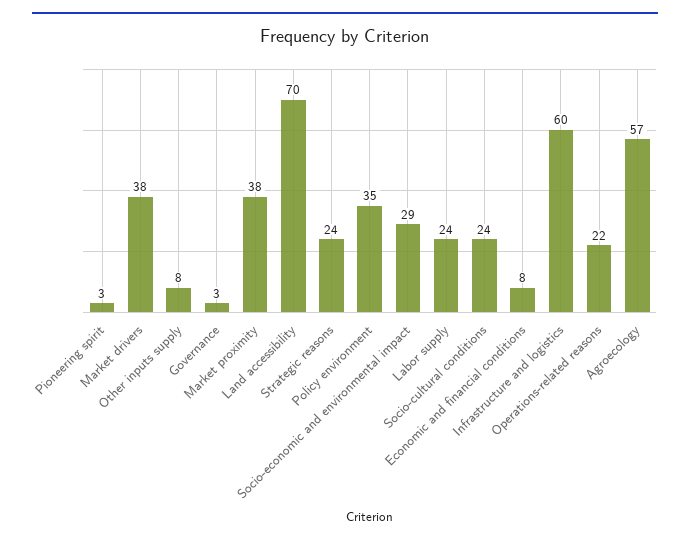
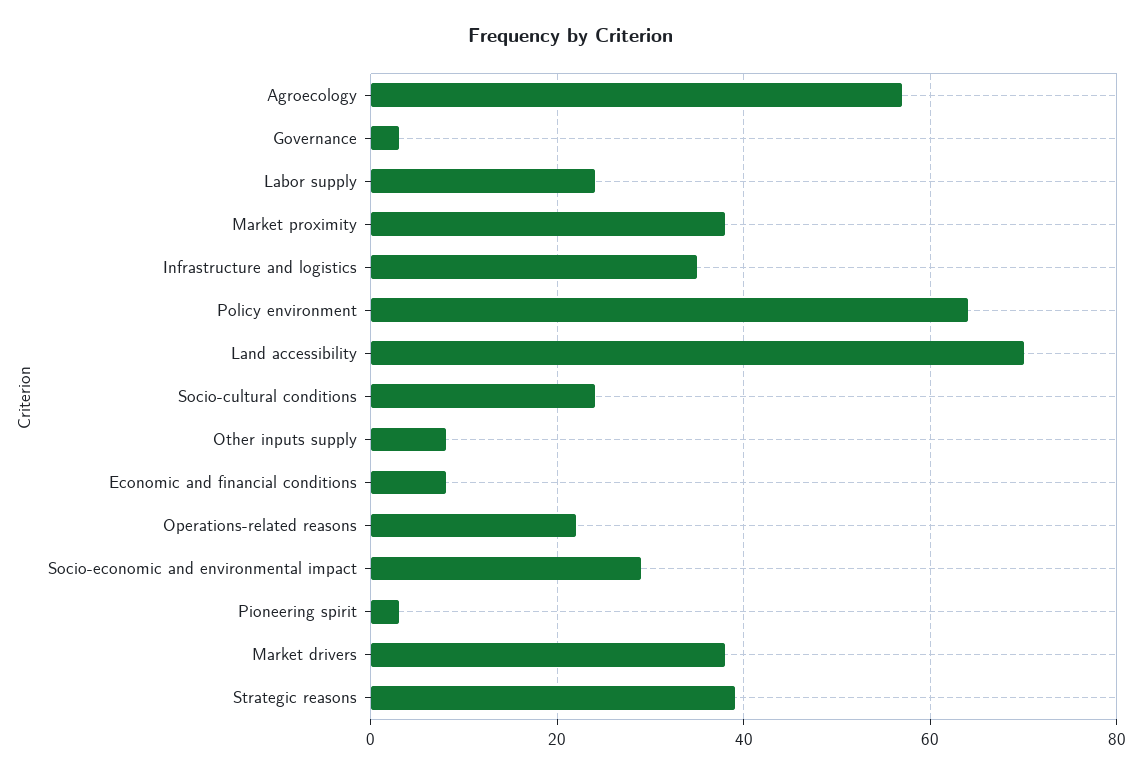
Strategic reasons: 24 -> 40
Policy environment: 35 -> 65
Infrastructure and logistics: 60 -> 35

